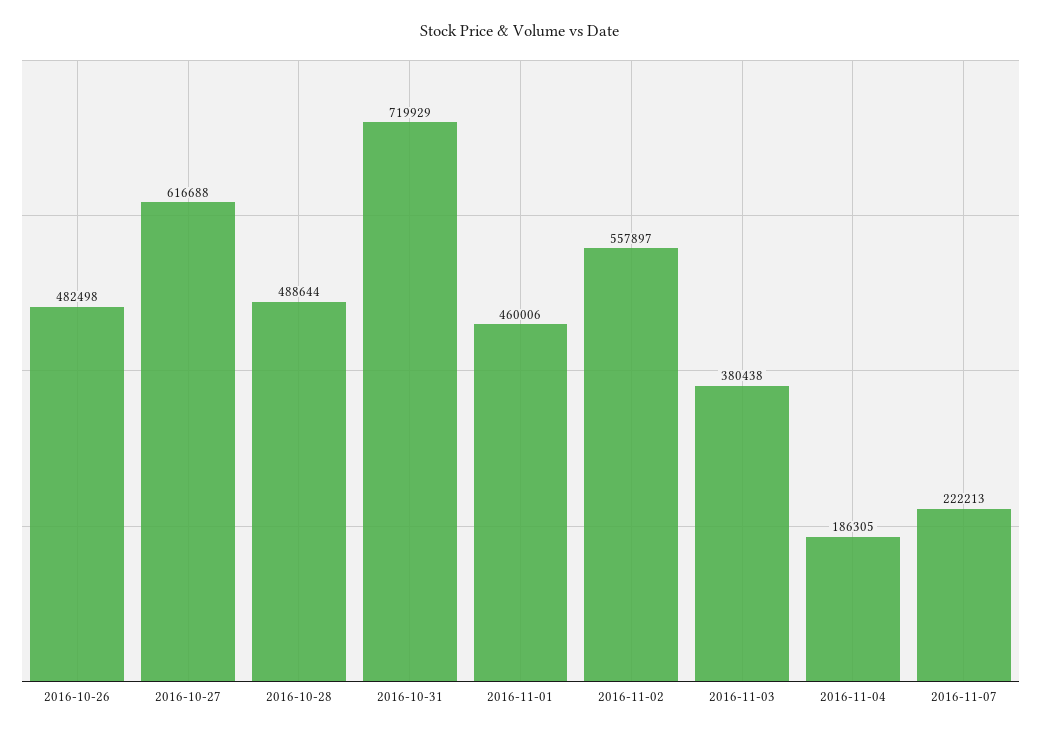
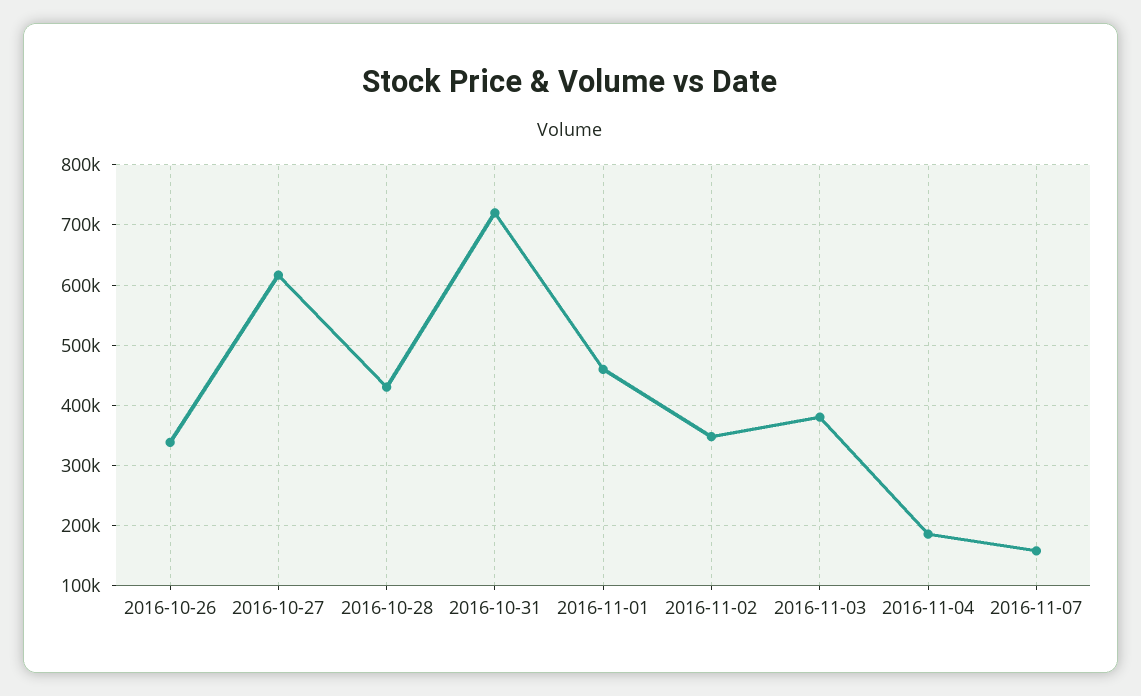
2016-10-26: 482498 -> 340000
2016-10-28: 488644 -> 430000
2016-11-02: 557897 -> 350000
2016-11-07: 222213 -> 160000

